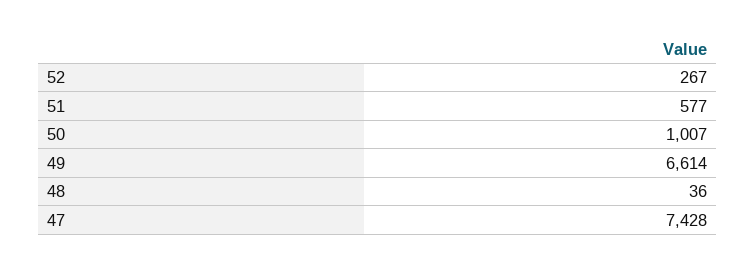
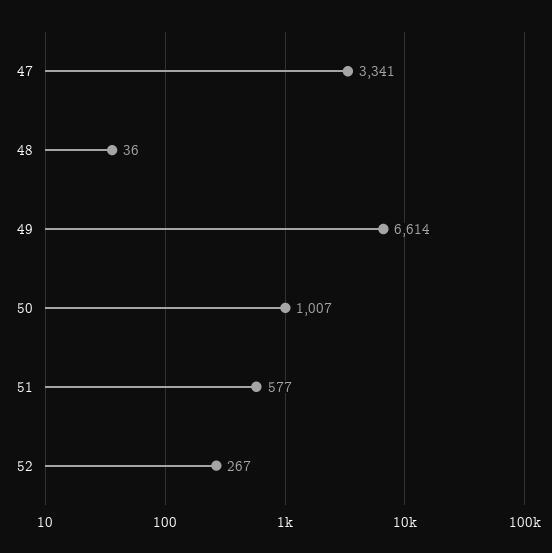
47: 7428 -> 3341

